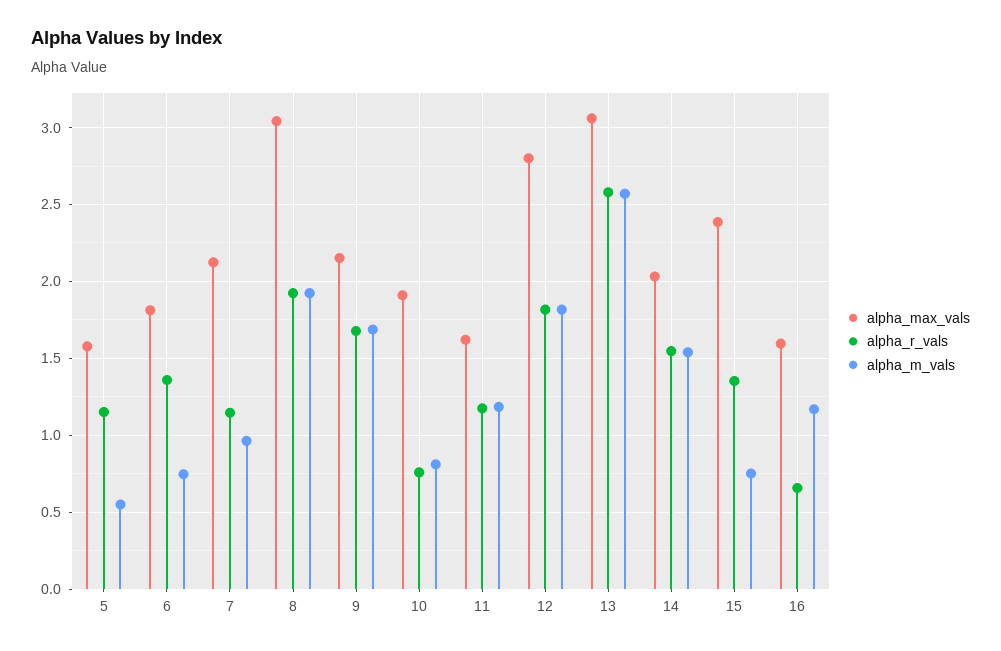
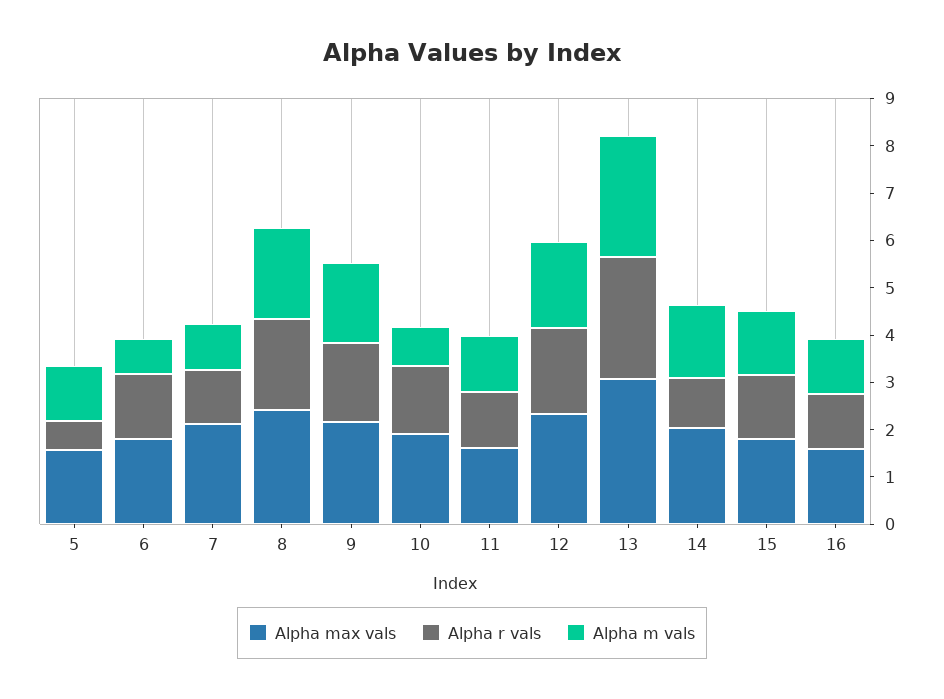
alpha_r_vals, 5: 1.15 -> 0.6
alpha_m_vals, 5: 0.55 -> 1.2
alpha_max_vals, 8: 3.05 -> 2.4
alpha_r_vals, 10: 0.75 -> 1.4
alpha_max_vals, 12: 2.8 -> 2.4
alpha_r_vals, 14: 1.55 -> 1
alpha_max_vals, 15: 2.4 -> 1.8
alpha_m_vals, 15: 0.75 -> 1.4
alpha_r_vals, 16: 0.65 -> 1.2

